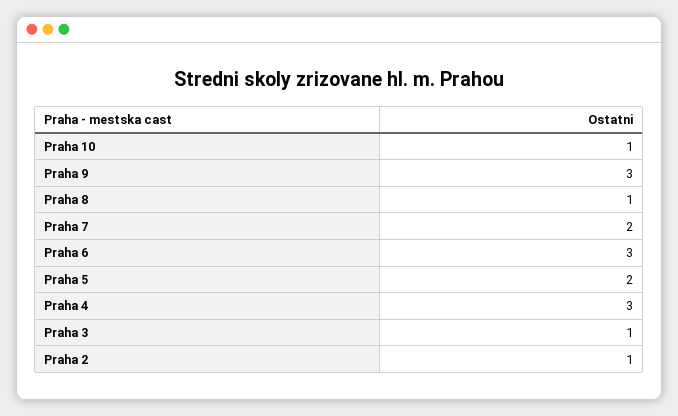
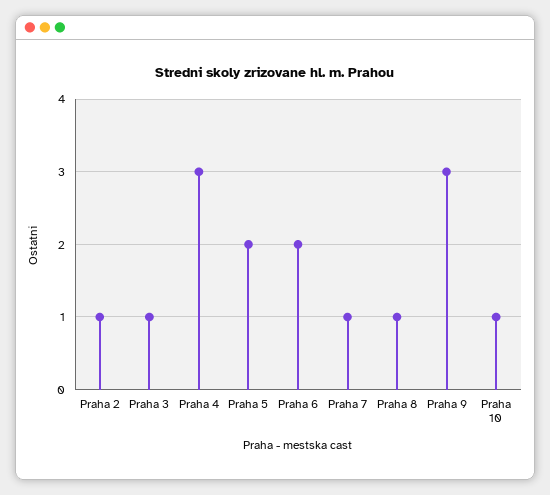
Praha 7: 2 -> 1
Praha 6: 3 -> 2

